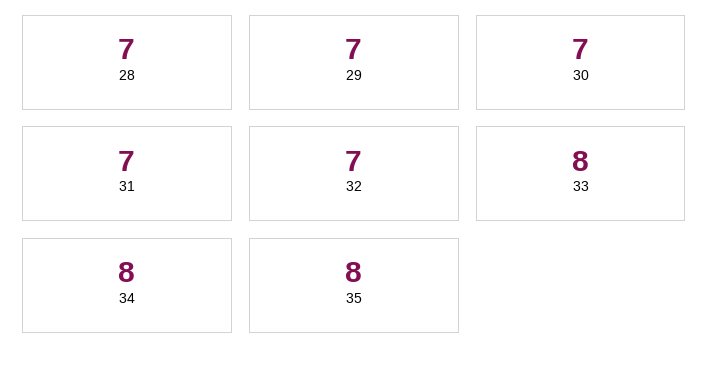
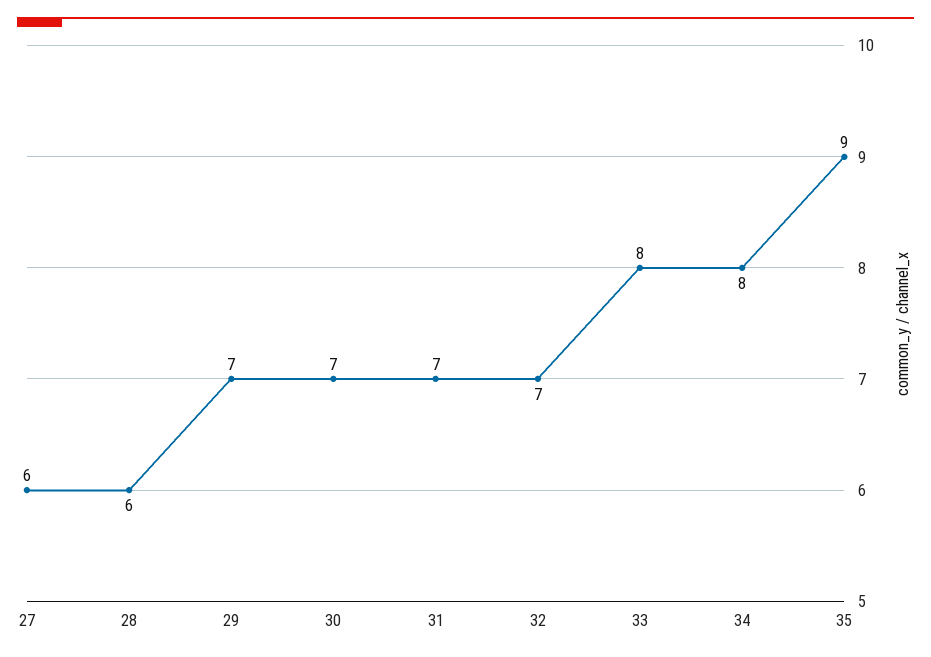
28: 7 -> 6
35: 8 -> 9
27: none -> 6

